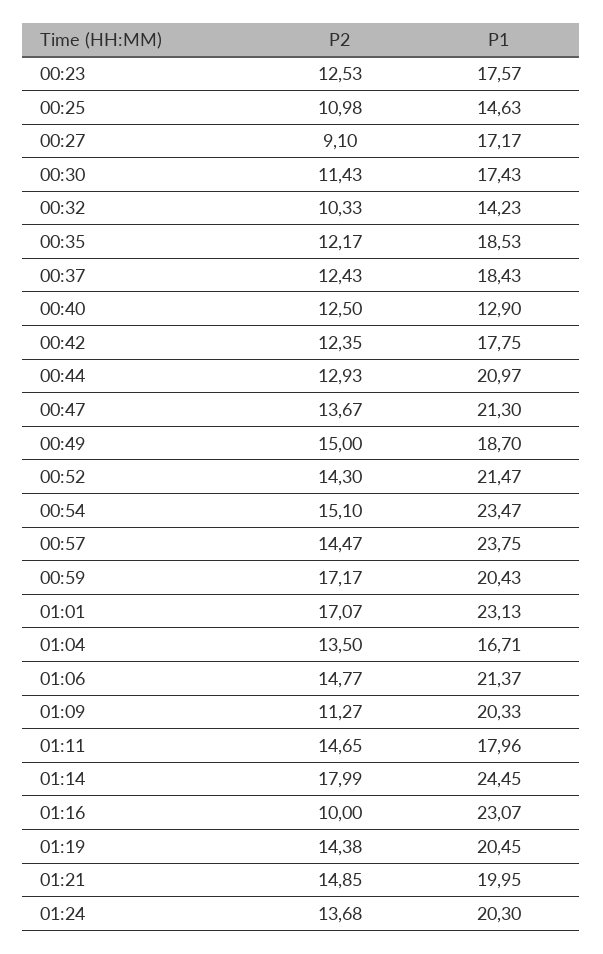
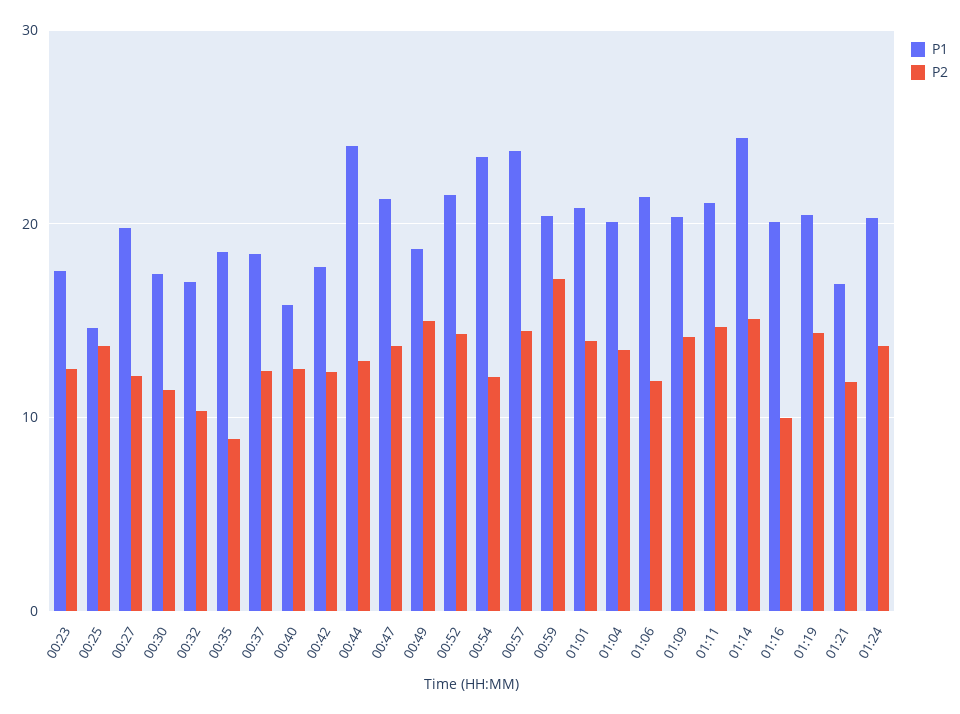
P2, 00:25: 10.98 -> 14
P2, 00:27: 9.1 -> 12
P1, 00:27: 17.17 -> 20
P1, 00:32: 14.23 -> 17
P2, 00:35: 12.17 -> 9
P1, 00:40: 12.9 -> 16
P1, 00:44: 20.97 -> 24
P2, 00:54: 15.1 -> 12
P2, 01:01: 17.07 -> 14
P1, 01:01: 23.13 -> 21
P1, 01:04: 16.71 -> 20
P2, 01:06: 14.77 -> 12
P2, 01:09: 11.27 -> 14
P1, 01:11: 17.96 -> 21
P2, 01:14: 17.99 -> 15
P1, 01:16: 23.07 -> 20
P2, 01:21: 14.85 -> 12
P1, 01:21: 19.95 -> 17

